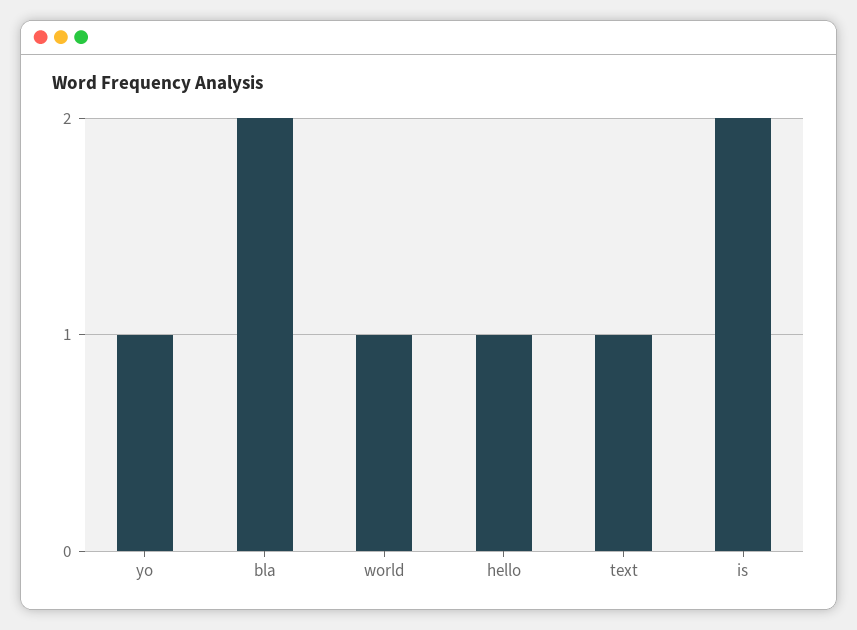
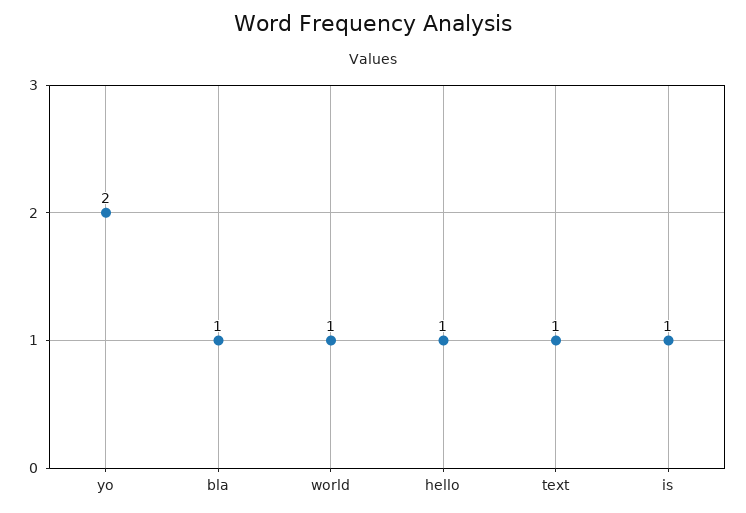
yo: 1 -> 2
bla: 2 -> 1
is: 2 -> 1

